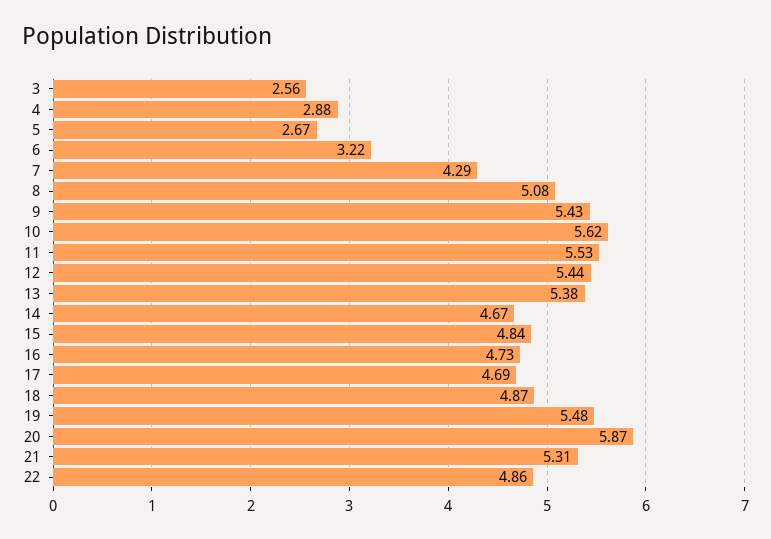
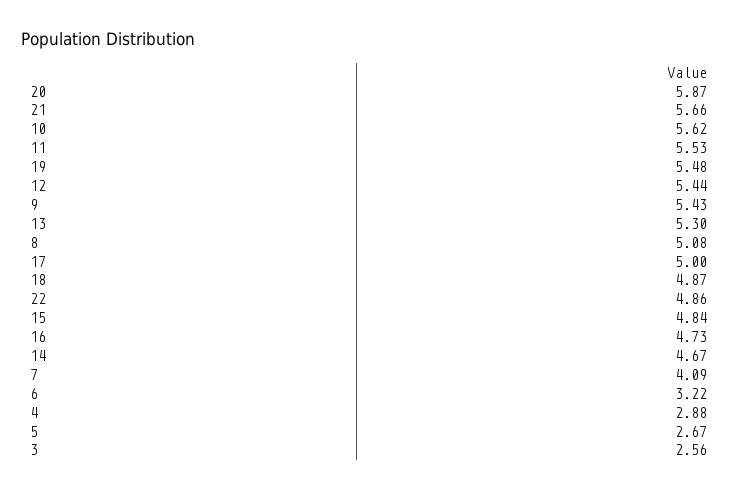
7: 4.29 -> 4.09
13: 5.38 -> 5.3
17: 4.69 -> 5
21: 5.31 -> 5.66

